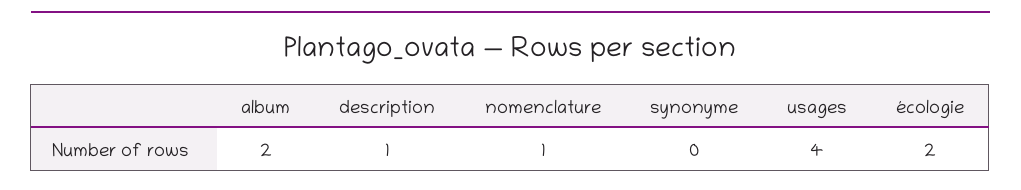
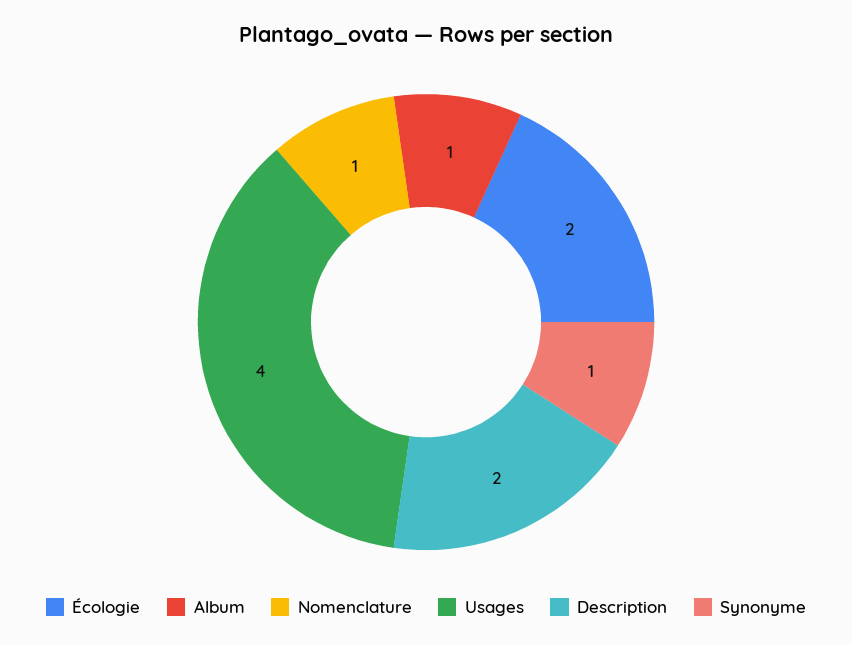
album: 2 -> 1
description: 1 -> 2
synonyme: 0 -> 1

